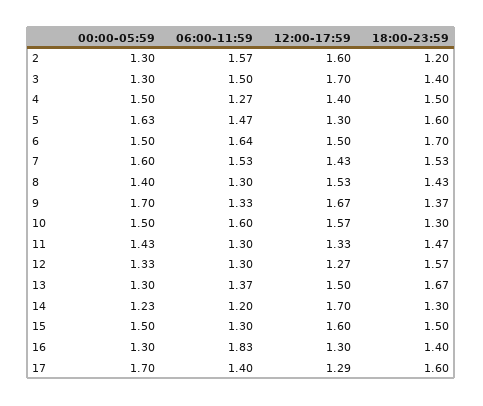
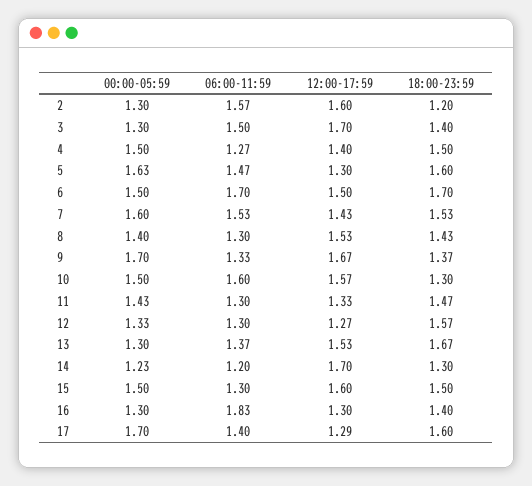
06:00-11:59, 6: 1.64 -> 1.7
12:00-17:59, 13: 1.5 -> 1.53

